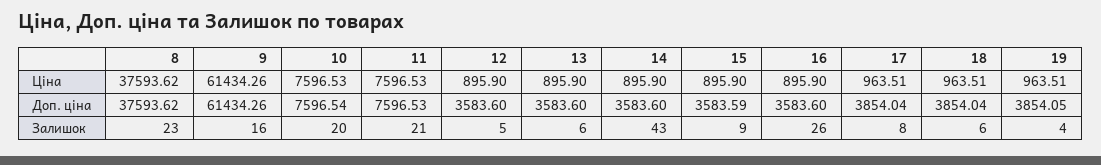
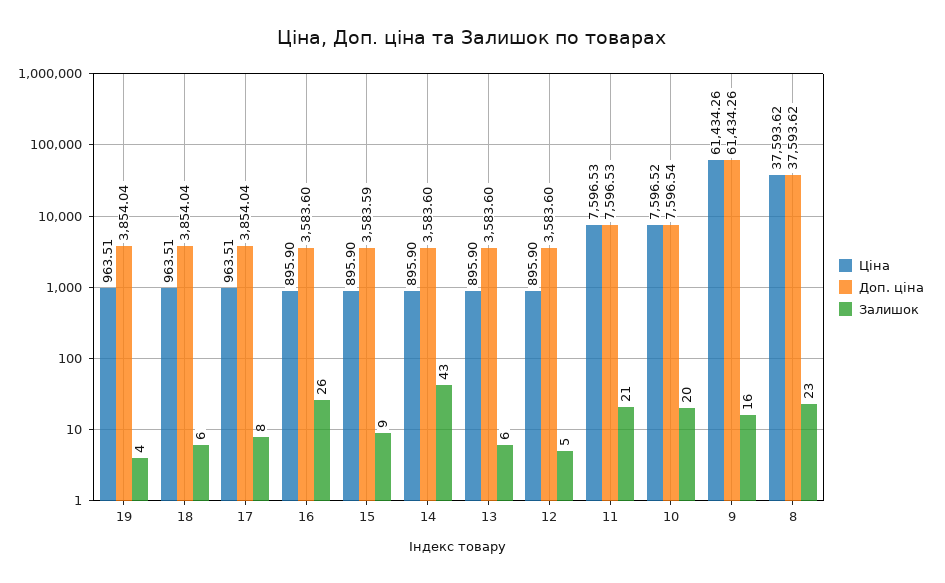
Ціна, 10: 7596.53 -> 7596.52
Доп. ціна, 19: 3854.05 -> 3854.04

